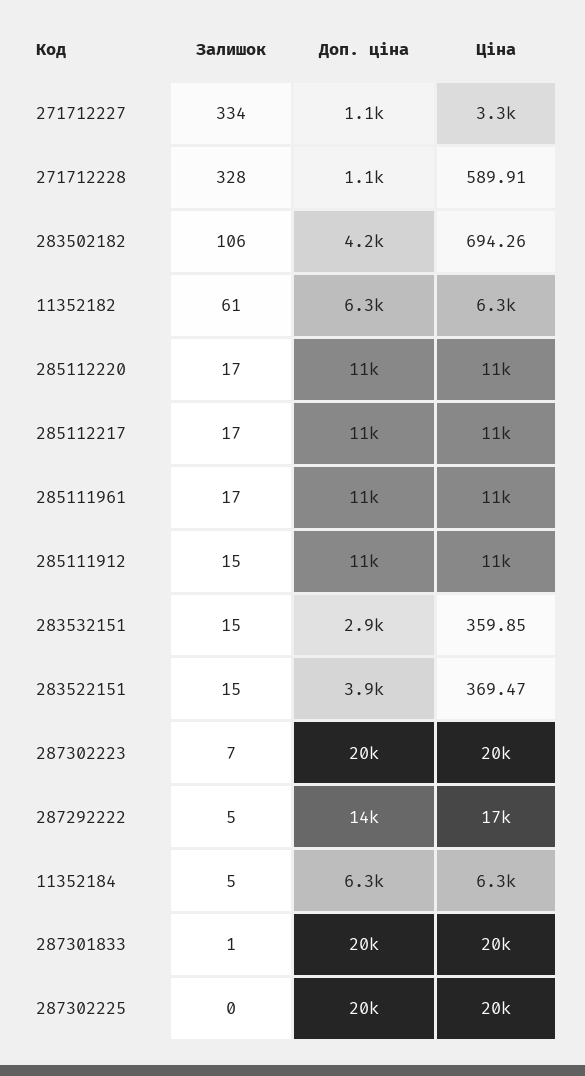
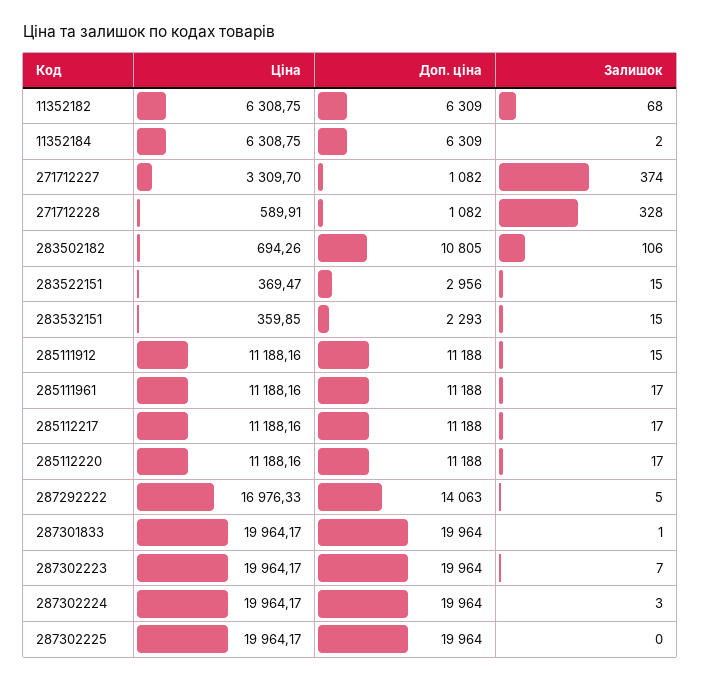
Залишок, 271712227: 334 -> 374
Доп. ціна, 283502182: 4200 -> 10805
Залишок, 11352182: 61 -> 68
Доп. ціна, 283532151: 2900 -> 2293
Доп. ціна, 283522151: 3900 -> 2956
Залишок, 11352184: 5 -> 2
Ціна, 287302224: none -> 19964.17
Доп. ціна, 287302224: none -> 19964
Залишок, 287302224: none -> 3

